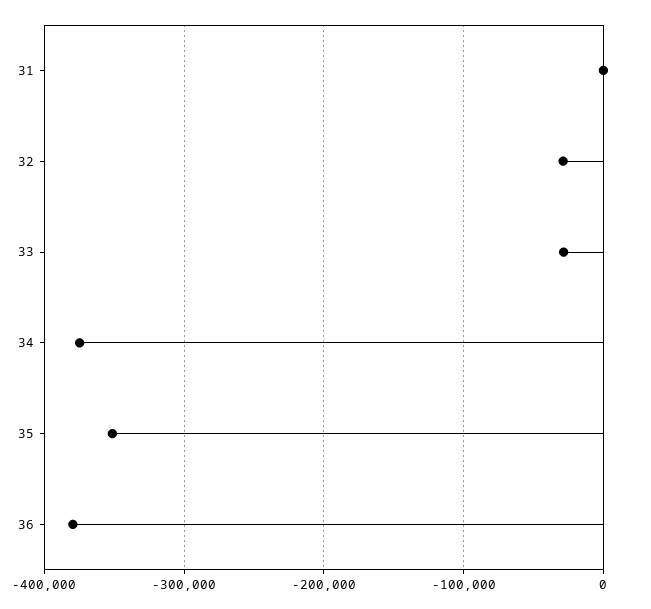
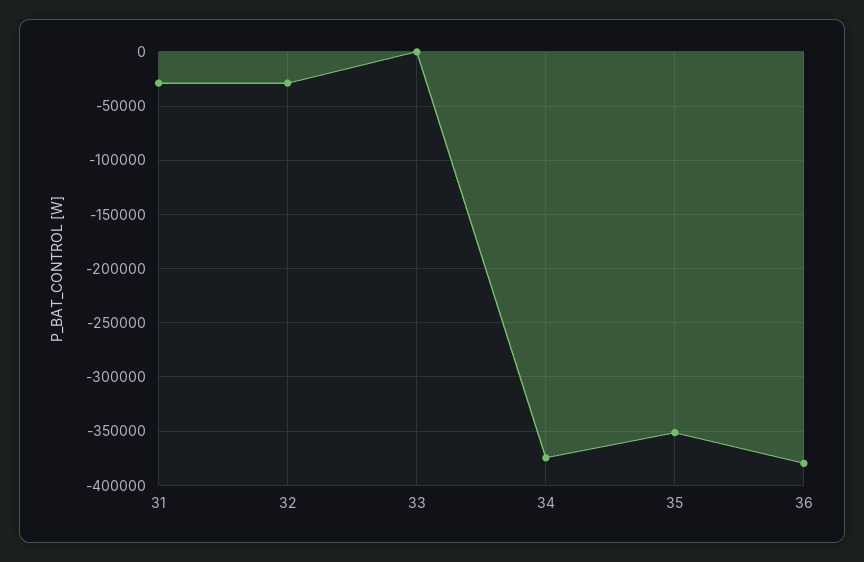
31: 0 -> -30000
33: -30000 -> 0

